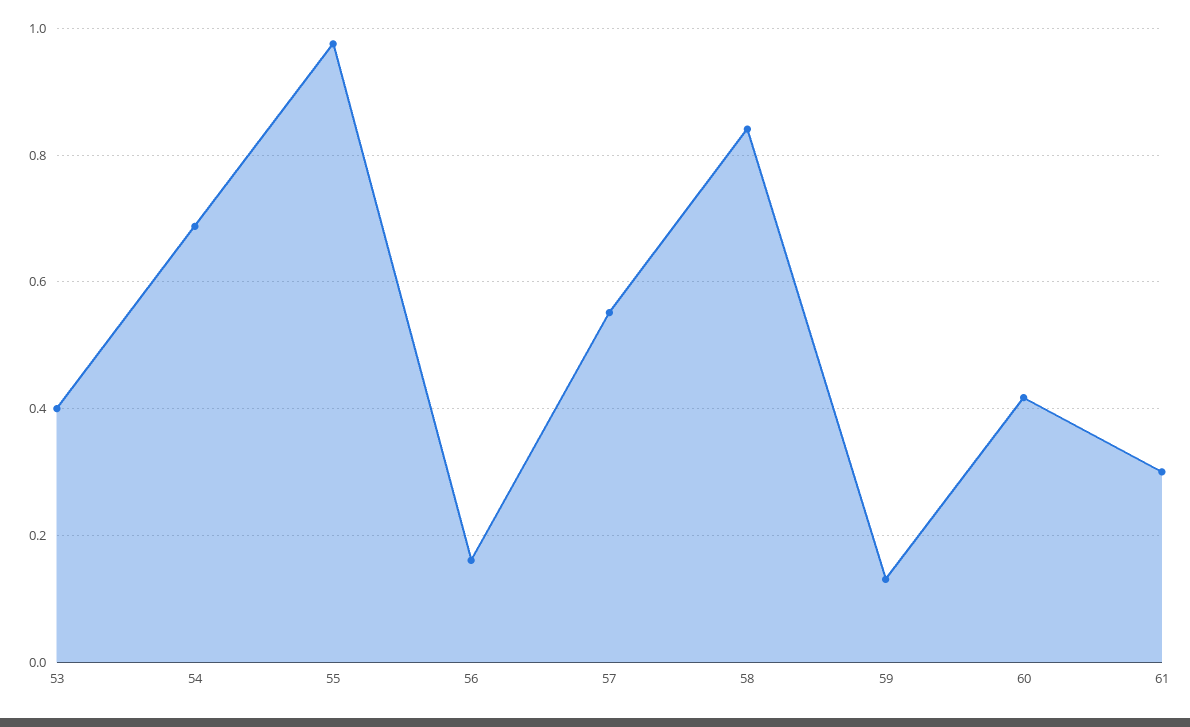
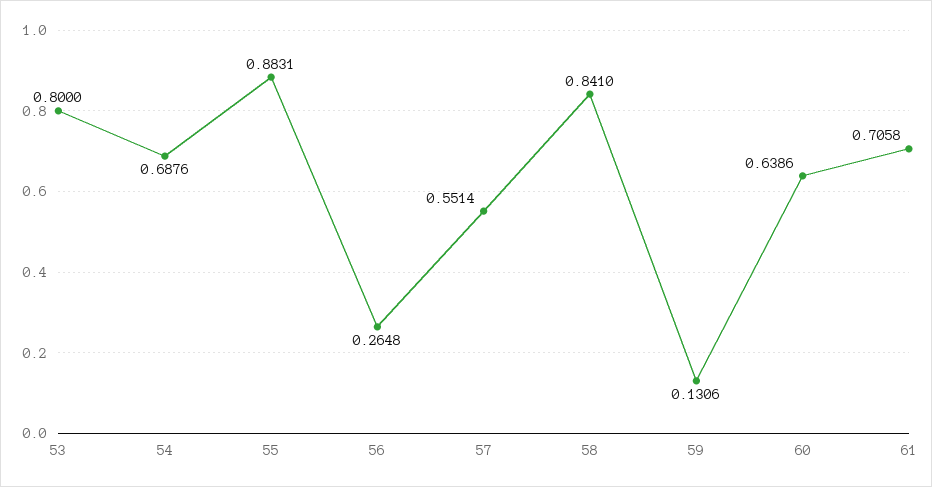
53: 0.4 -> 0.8
55: 0.98 -> 0.8831
56: 0.16 -> 0.2648
60: 0.42 -> 0.6386
61: 0.3 -> 0.7058

